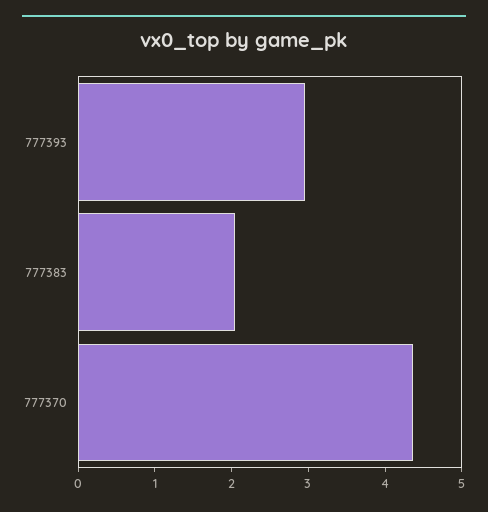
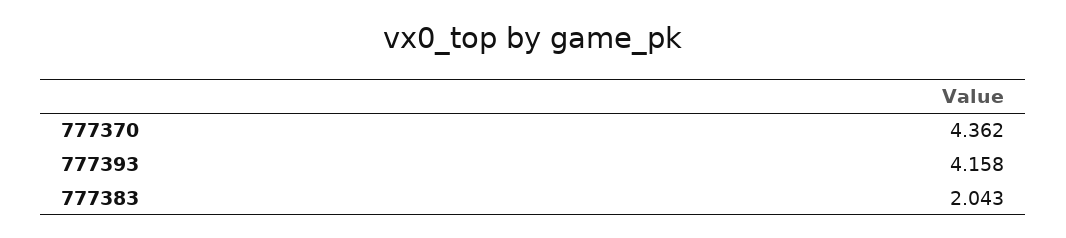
777393: 3 -> 4.158

